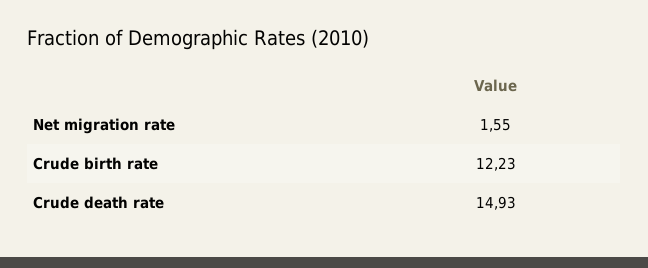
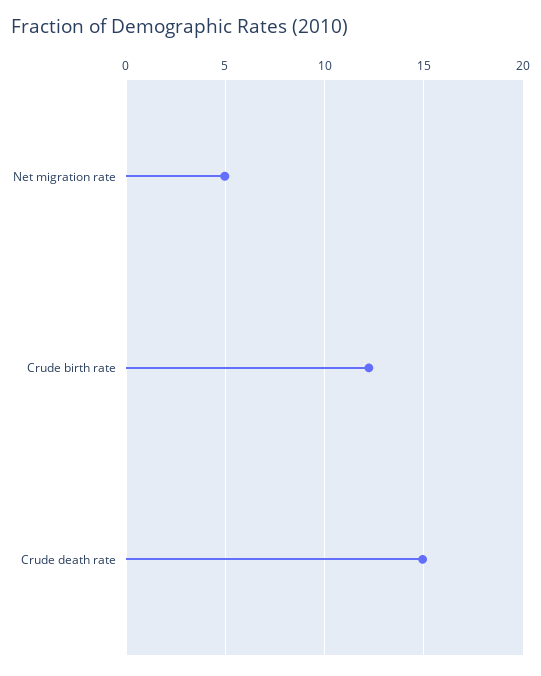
Net migration rate: 1.55 -> 5

